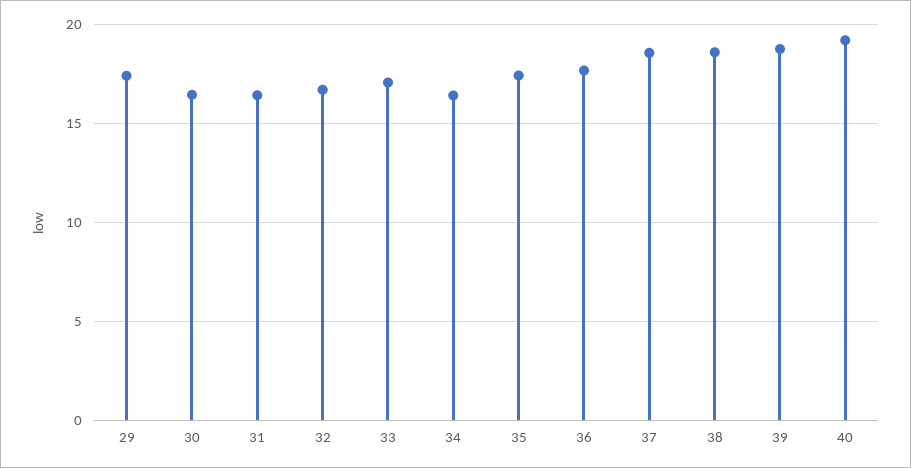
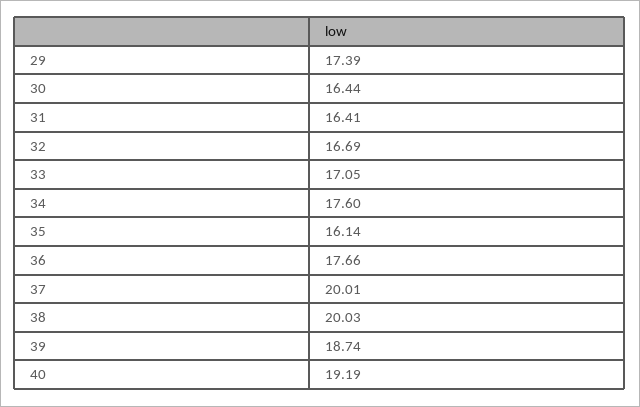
34: 16.5 -> 17.6
35: 17.5 -> 16.14
37: 18.5 -> 20.01
38: 18.5 -> 20.03

